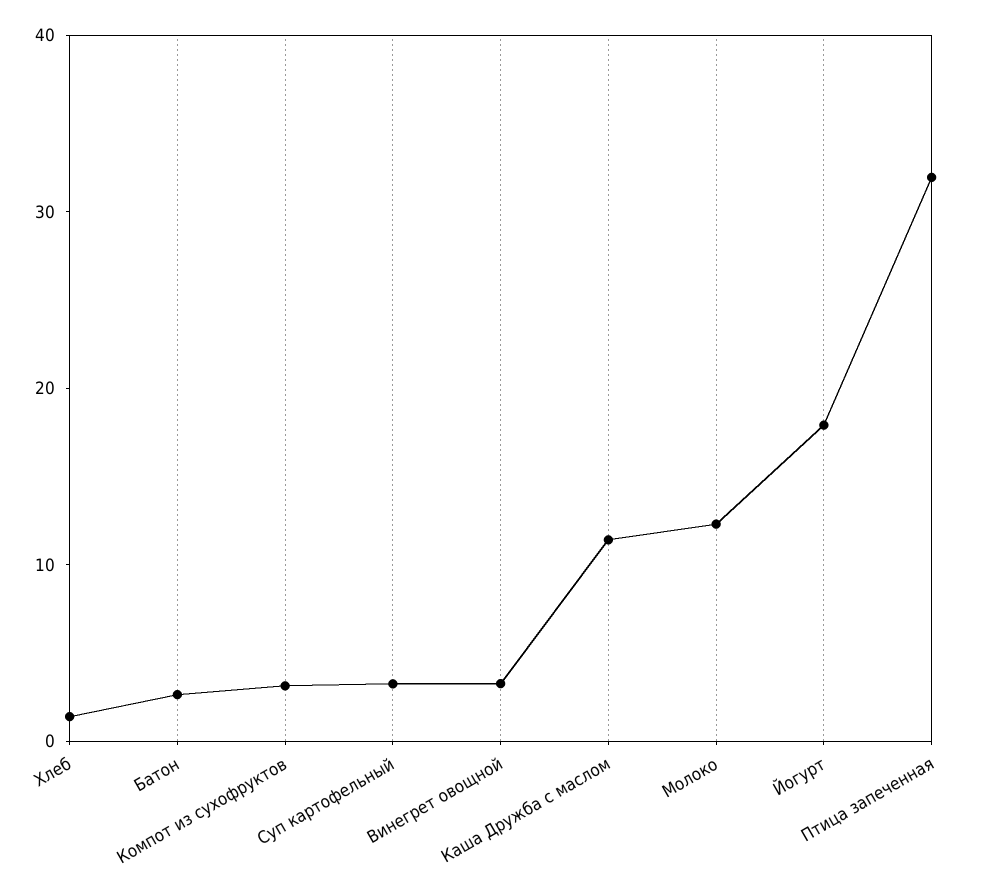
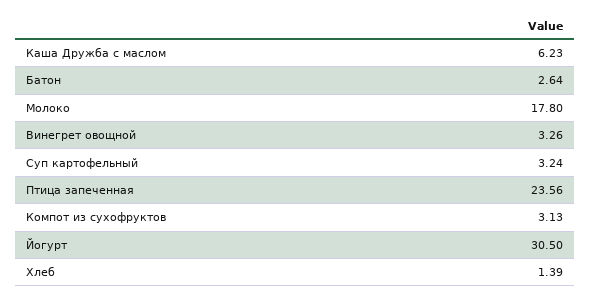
Каша Дружба с маслом: 12 -> 6.23
Молоко: 12 -> 17.8
Йогурт: 18 -> 30.5
Птица запеченная: 32 -> 23.56

